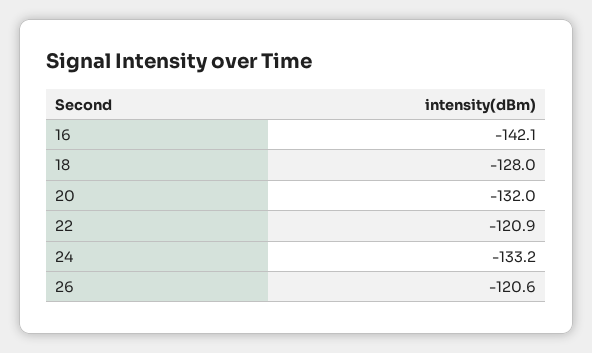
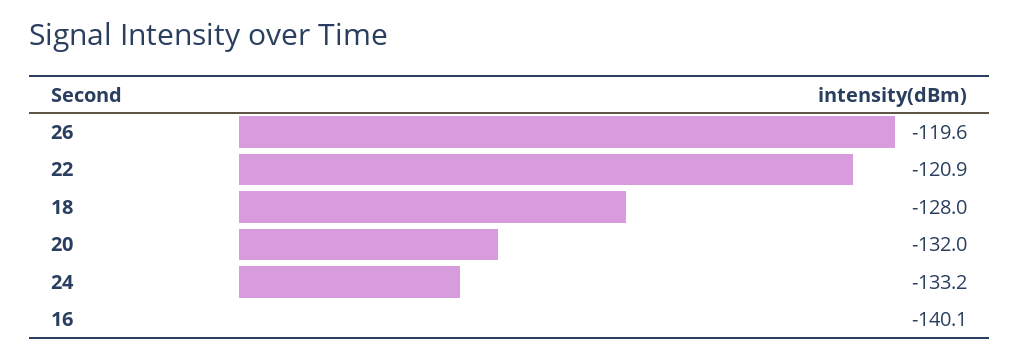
16: -142.1 -> -140.1
26: -120.6 -> -119.6

